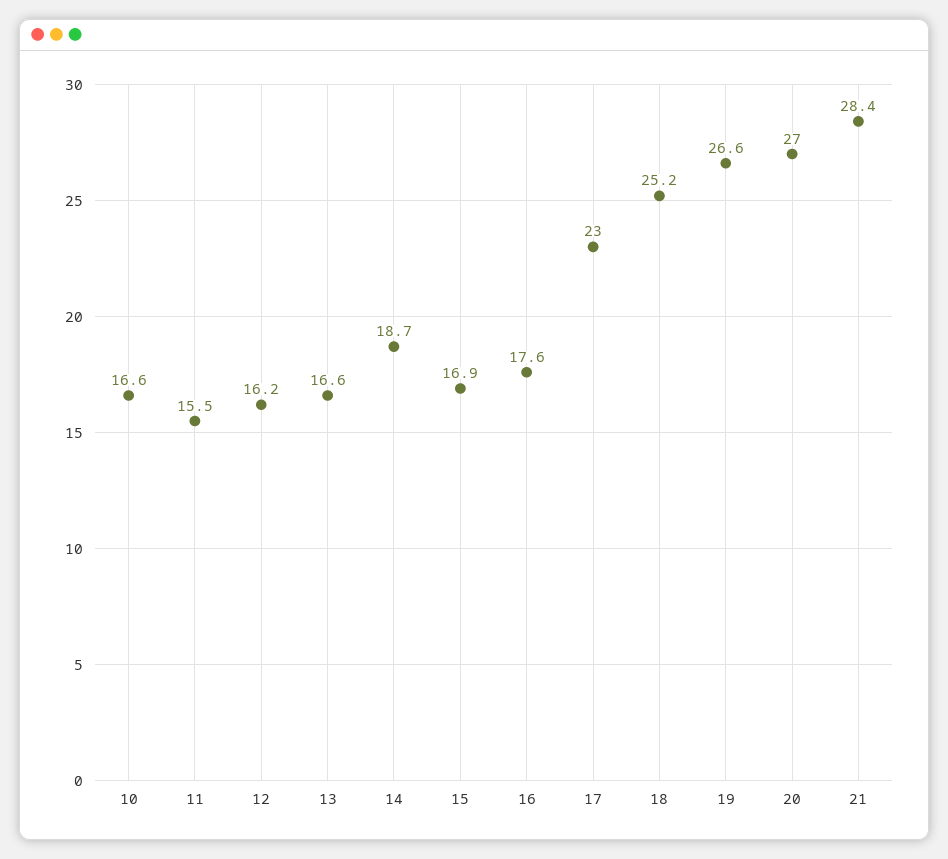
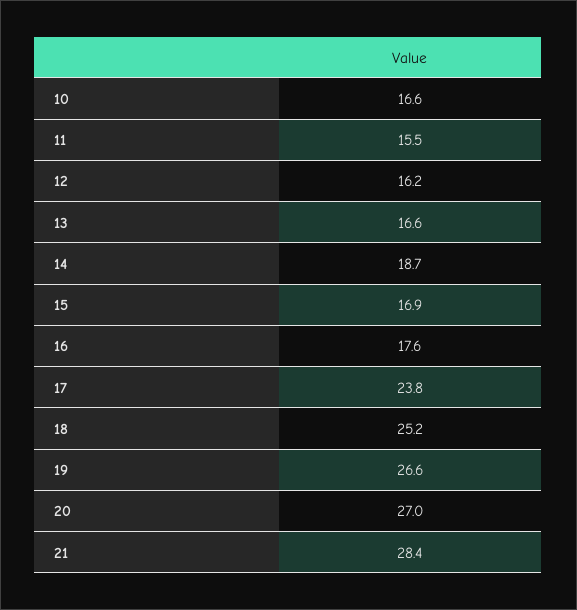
17: 23 -> 23.8

